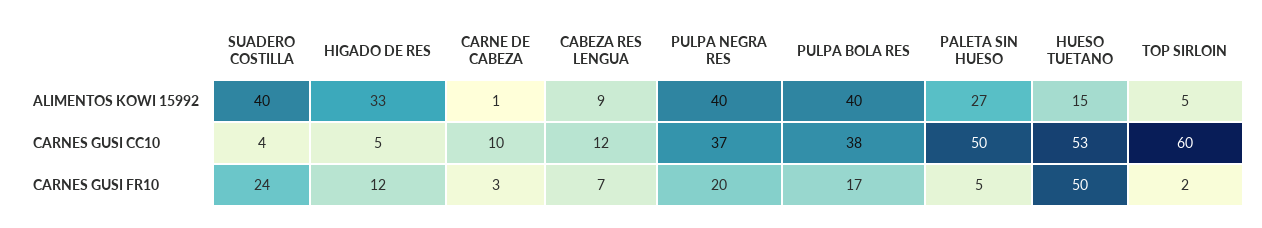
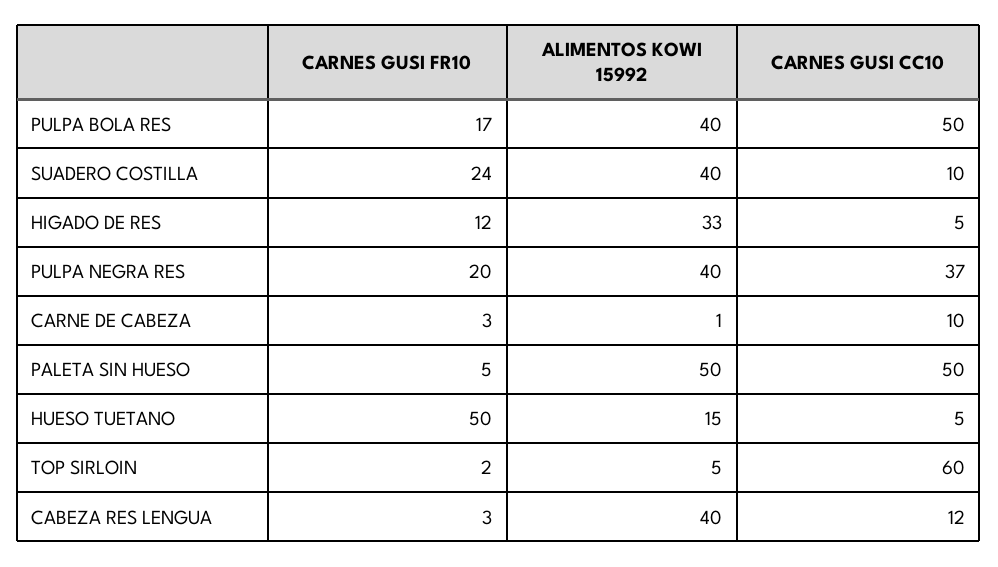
CABEZA RES LENGUA, ALIMENTOS KOWI 15992: 9 -> 40
PALETA SIN HUESO, ALIMENTOS KOWI 15992: 27 -> 50
SUADERO COSTILLA, CARNES GUSI CC10: 4 -> 10
PULPA BOLA RES, CARNES GUSI CC10: 38 -> 50
HUESO TUETANO, CARNES GUSI CC10: 53 -> 5
CABEZA RES LENGUA, CARNES GUSI FR10: 7 -> 3

